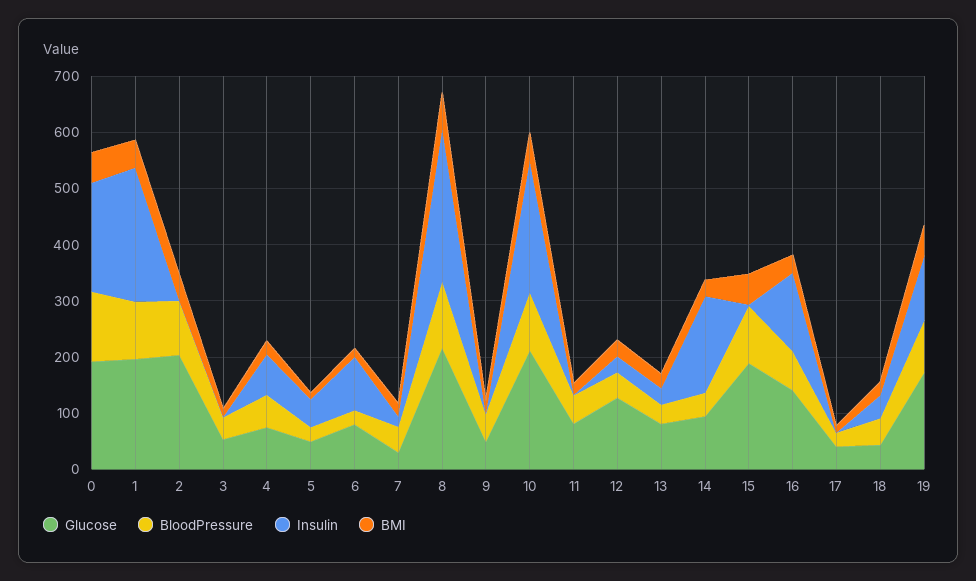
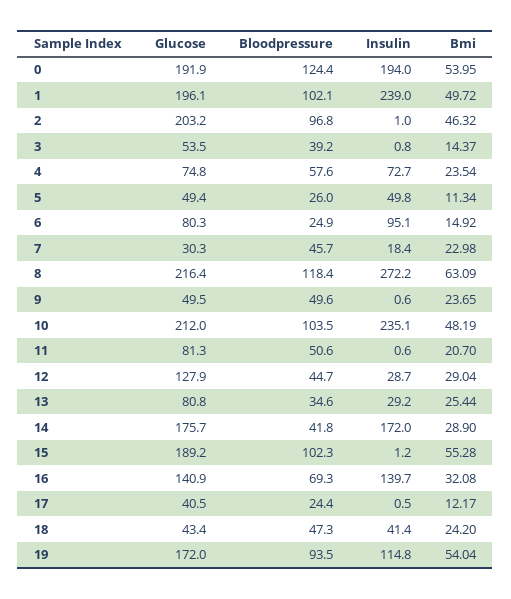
Glucose, 14: 100 -> 175.7

